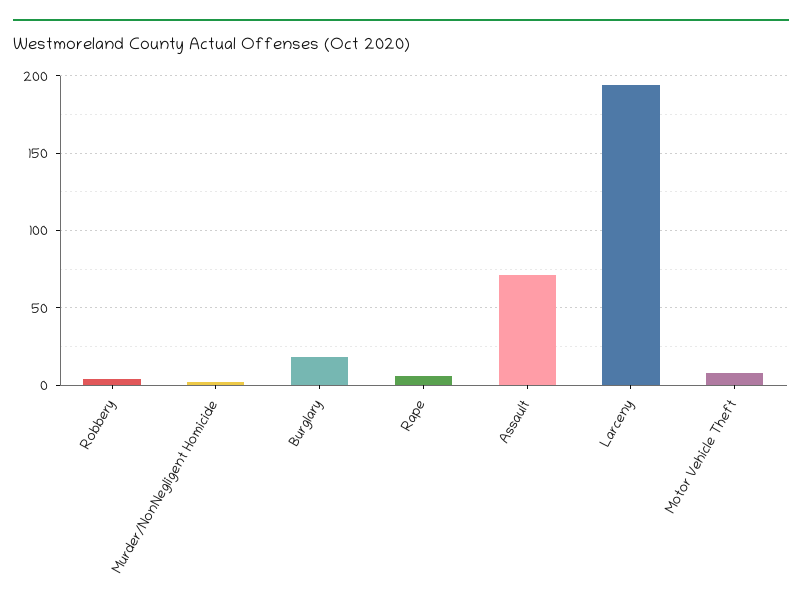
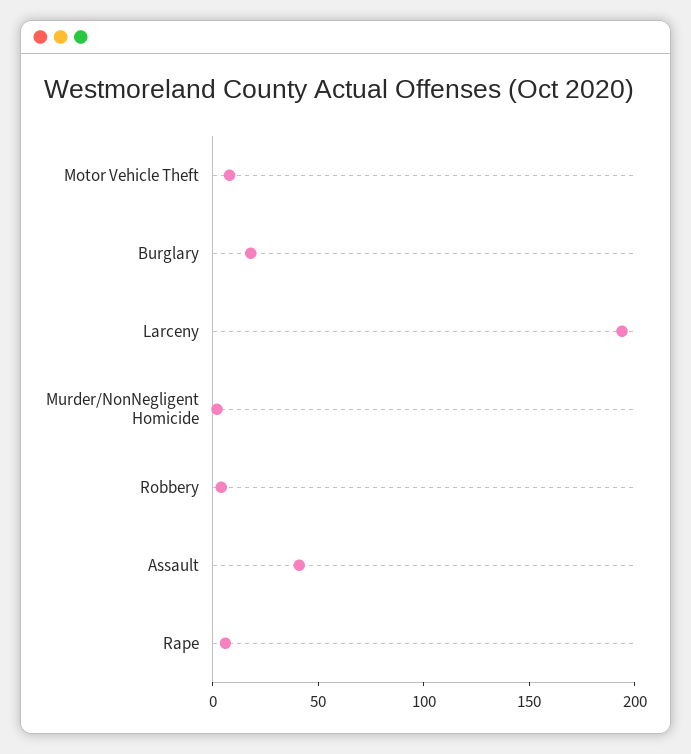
Assault: 70 -> 40

